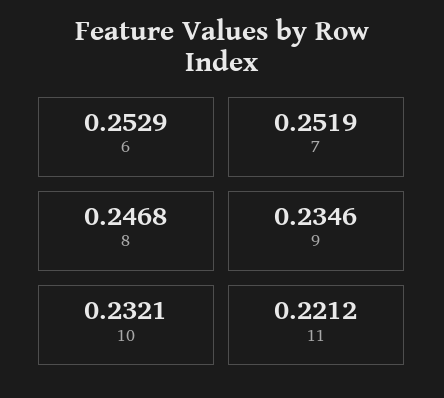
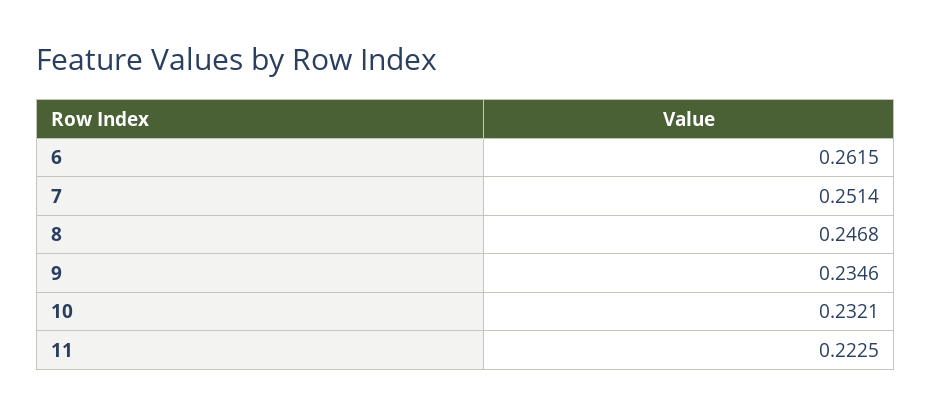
6: 0.2529 -> 0.2615
7: 0.2519 -> 0.2514
11: 0.2212 -> 0.2225

